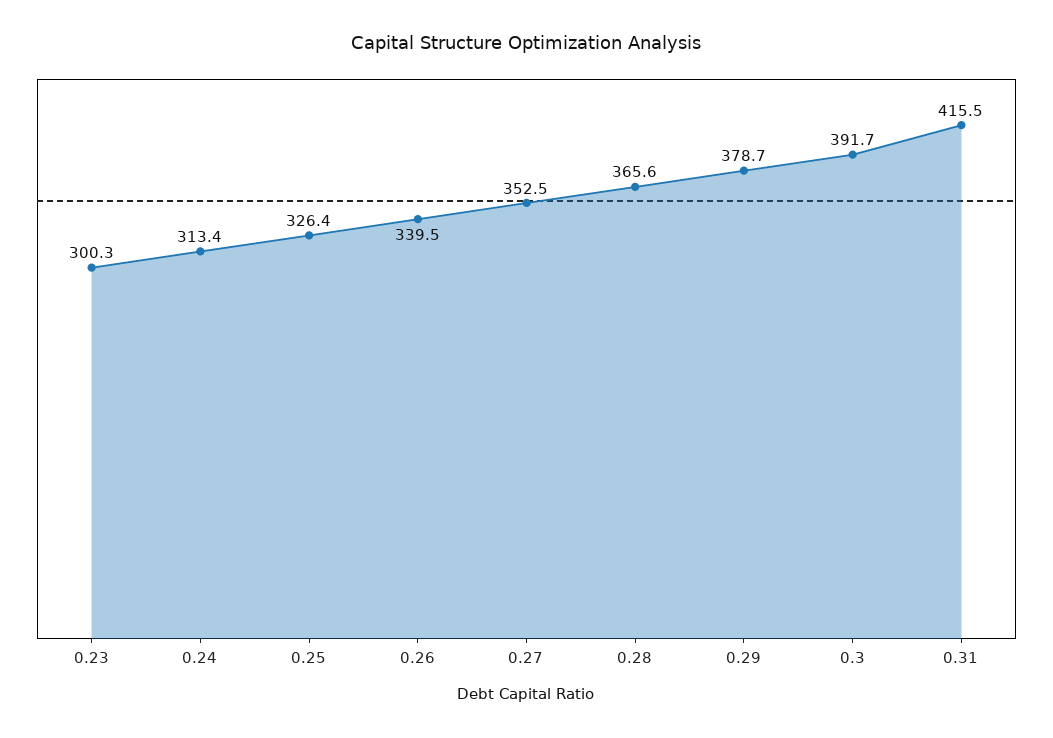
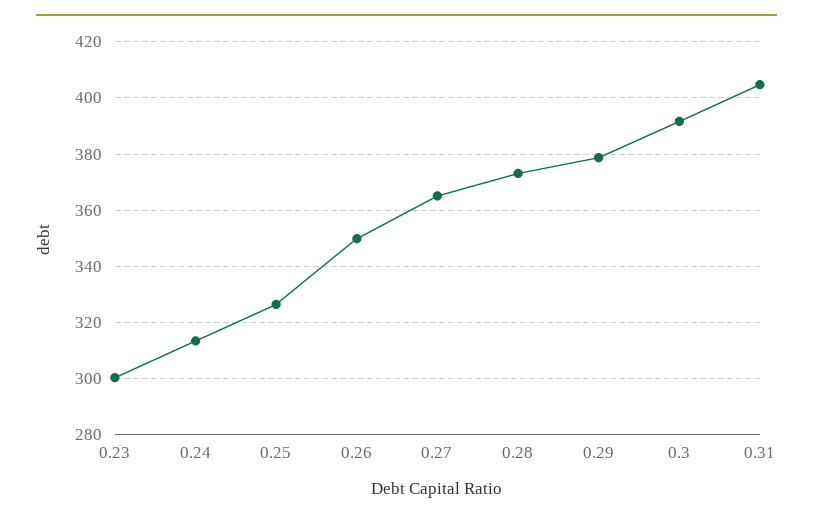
0.26: 339.5 -> 350
0.27: 352.5 -> 365
0.28: 365.6 -> 372.5
0.31: 415.5 -> 405

